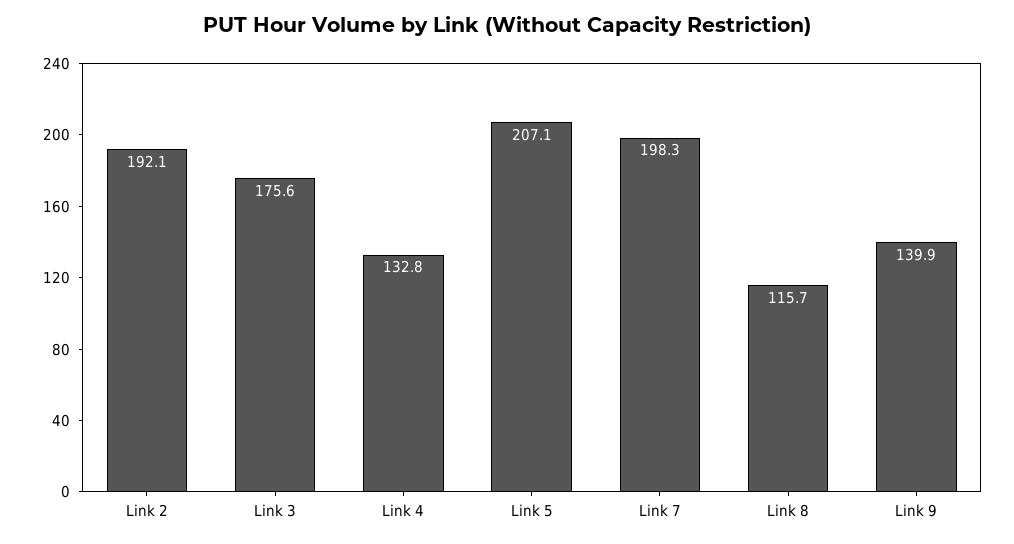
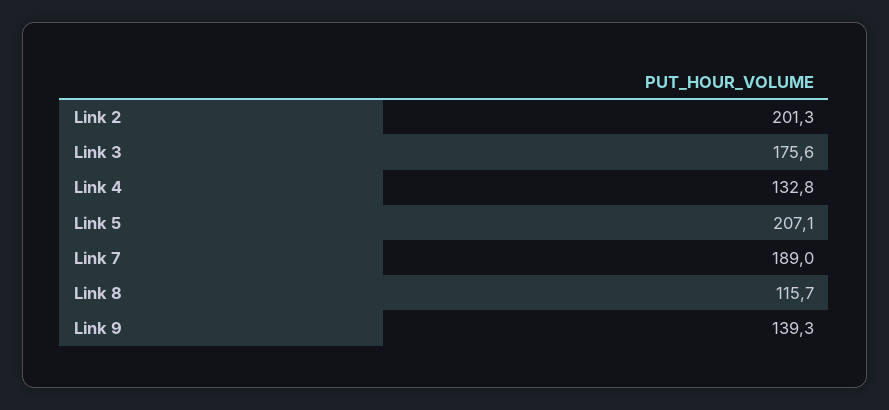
Link 2: 192.1 -> 201.3
Link 7: 198.3 -> 189
Link 9: 139.9 -> 139.3

